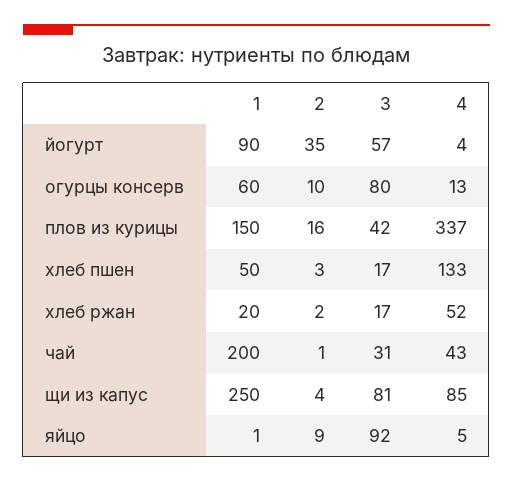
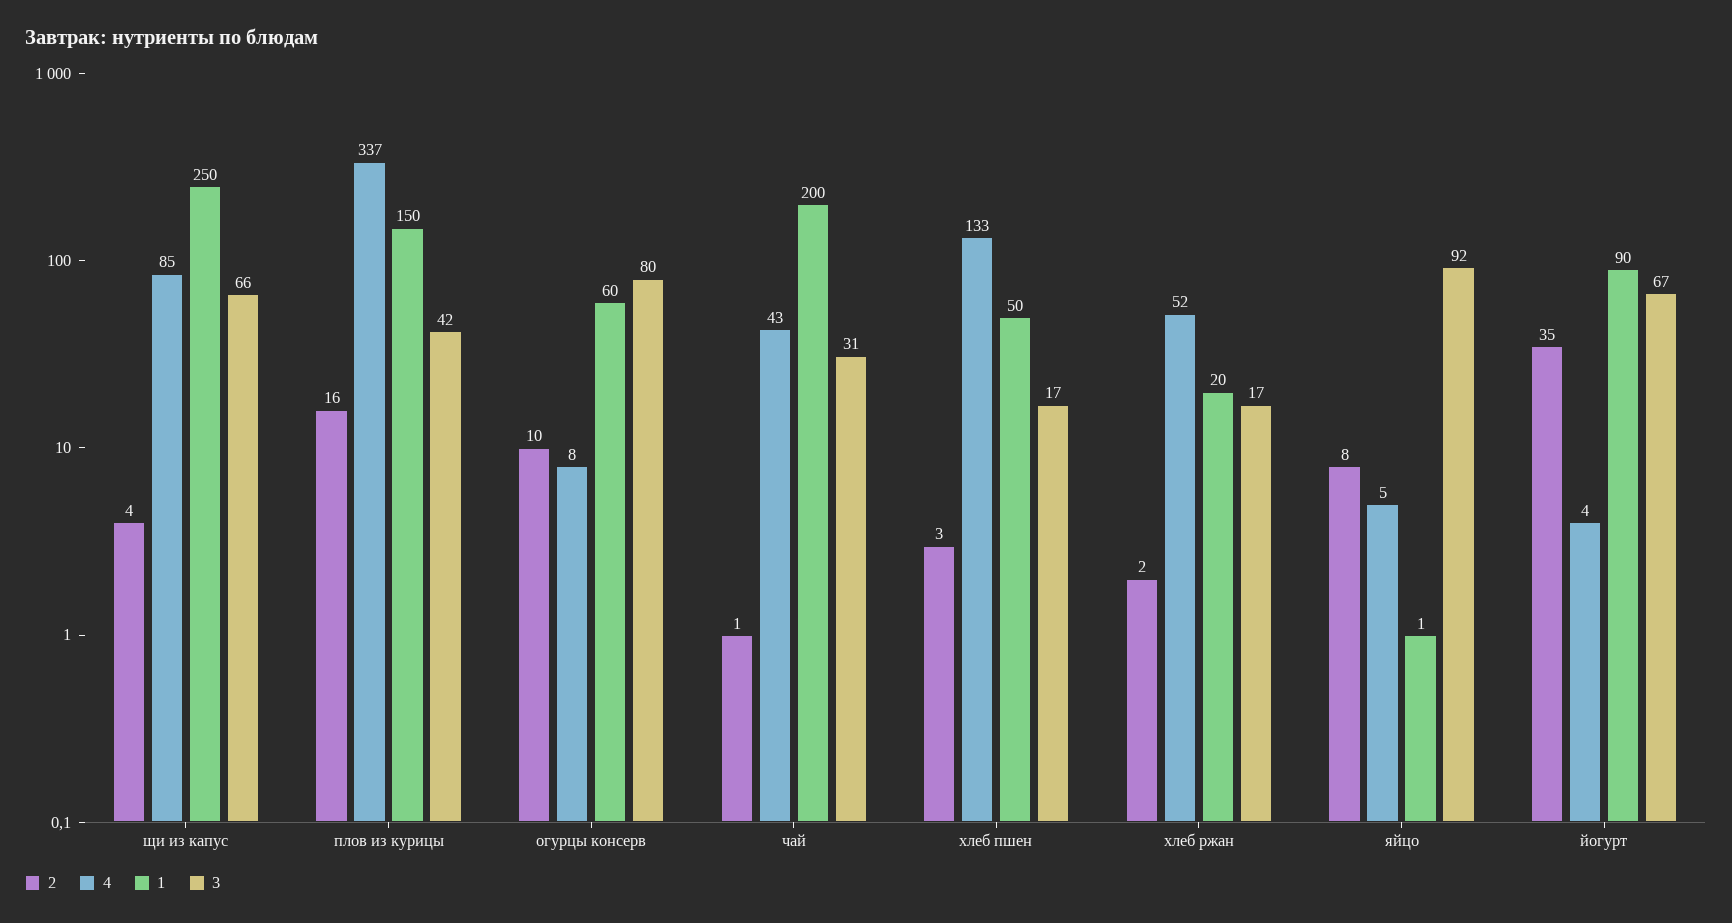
3, йогурт: 57 -> 67
4, огурцы консерв: 13 -> 8
3, щи из капус: 81 -> 66
2, яйцо: 9 -> 8

